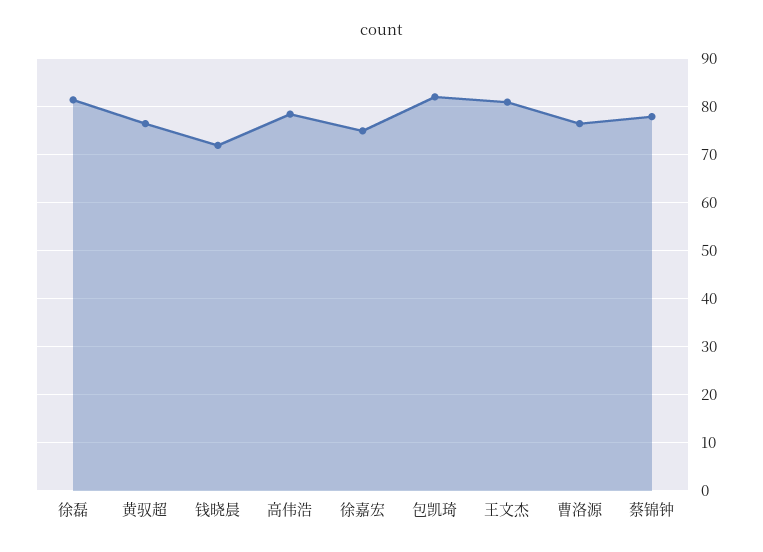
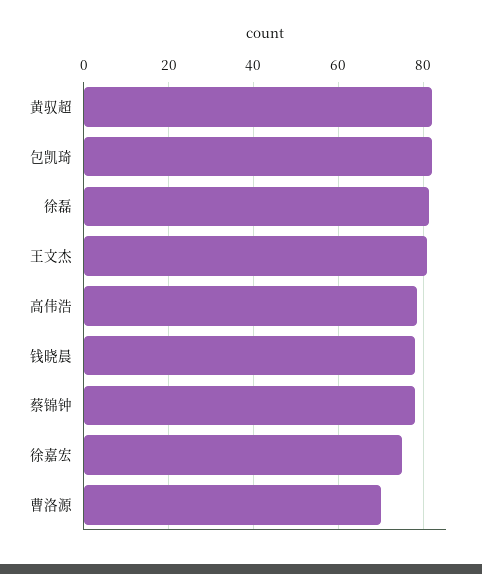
黄驭超: 76 -> 82
钱晓晨: 72 -> 78
曹洛源: 76 -> 70

